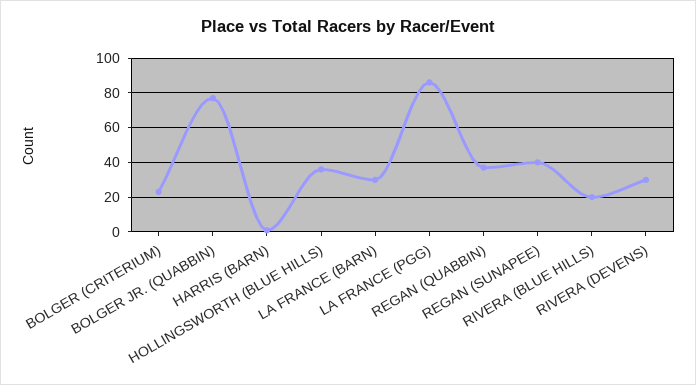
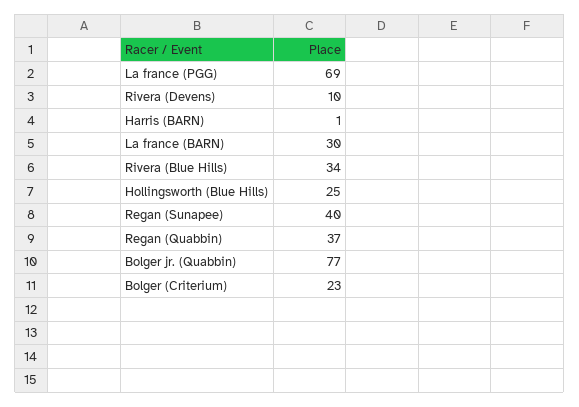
HOLLINGSWORTH (BLUE HILLS): 35 -> 25
LA FRANCE (PGG): 85 -> 69
RIVERA (BLUE HILLS): 20 -> 34
RIVERA (DEVENS): 30 -> 10

